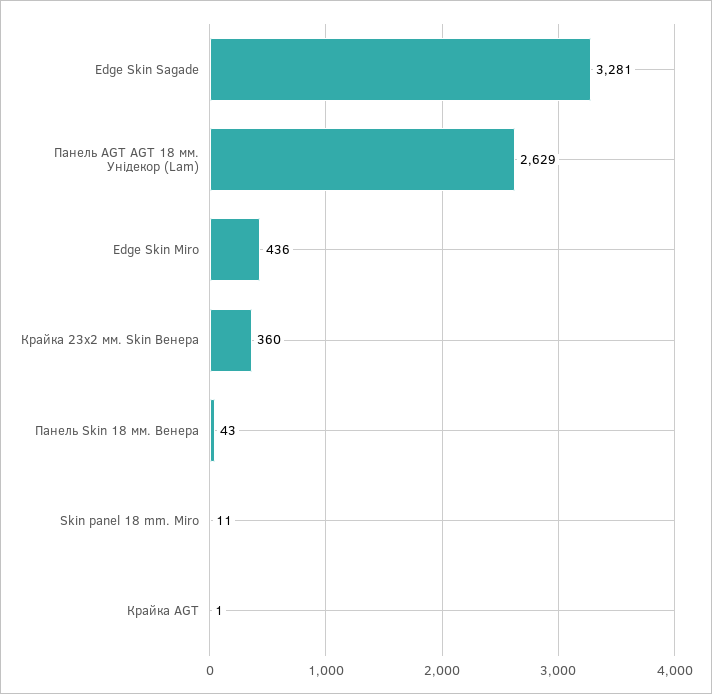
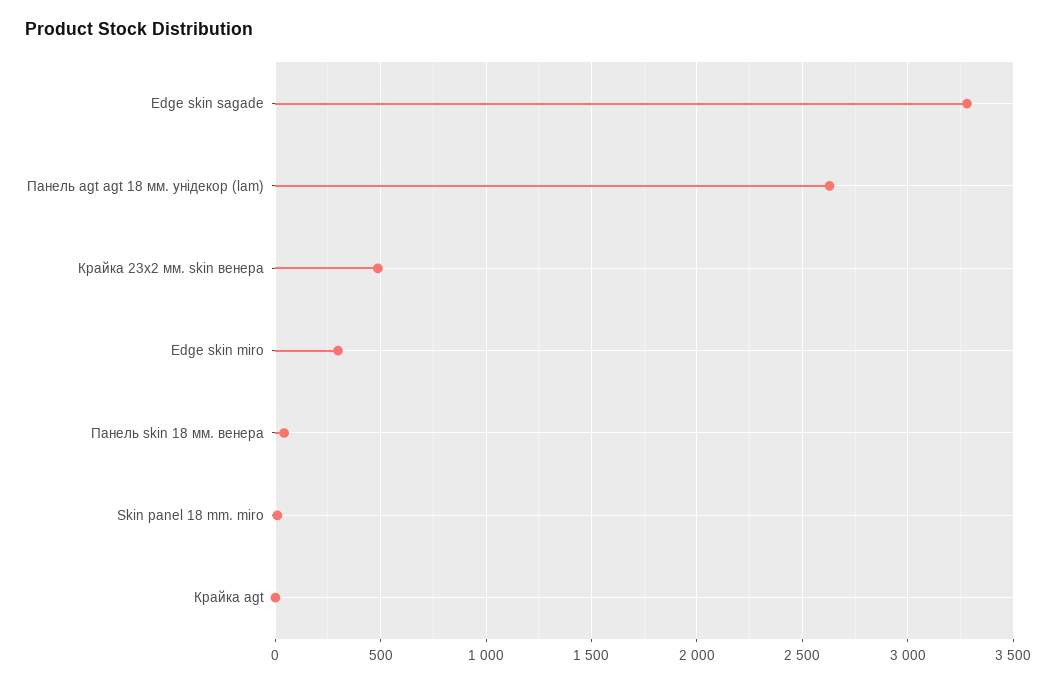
Edge Skin Miro: 436 -> 300
Крайка 23x2 мм. Skin Венера: 360 -> 500

